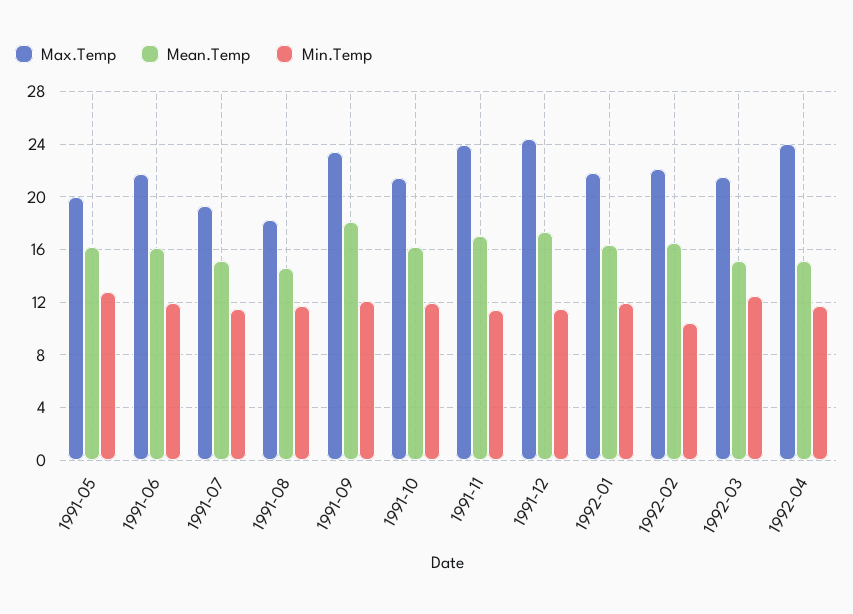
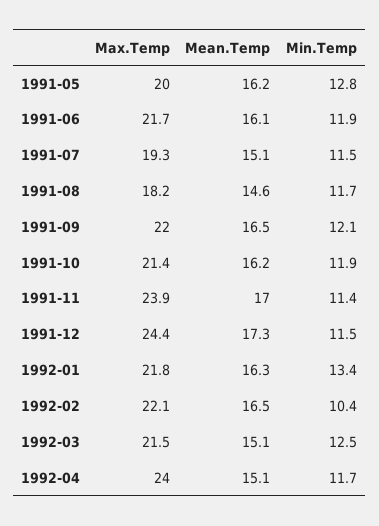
Max.Temp, 1991-09: 23.5 -> 22
Mean.Temp, 1991-09: 18 -> 16.5
Min.Temp, 1992-01: 12 -> 13.4

